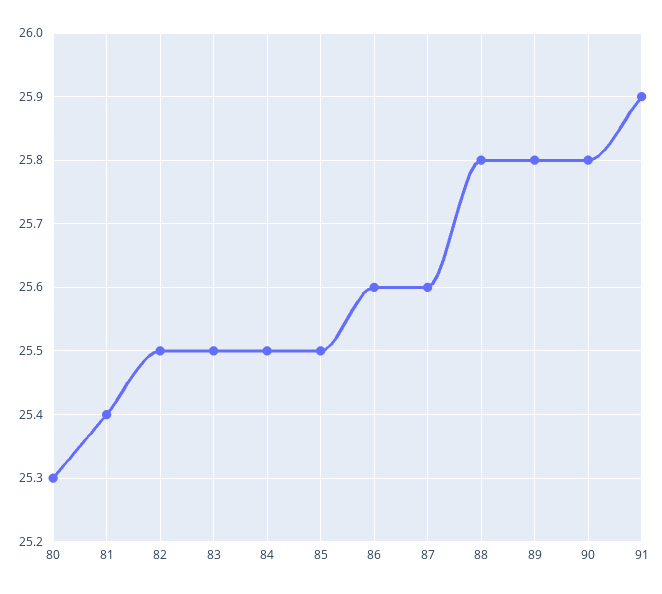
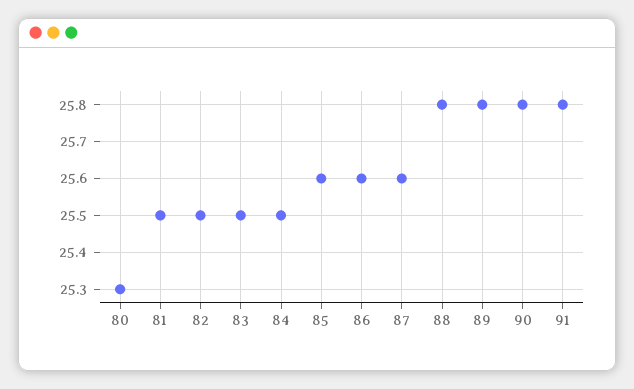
81: 25.4 -> 25.5
85: 25.5 -> 25.6
91: 25.9 -> 25.8

